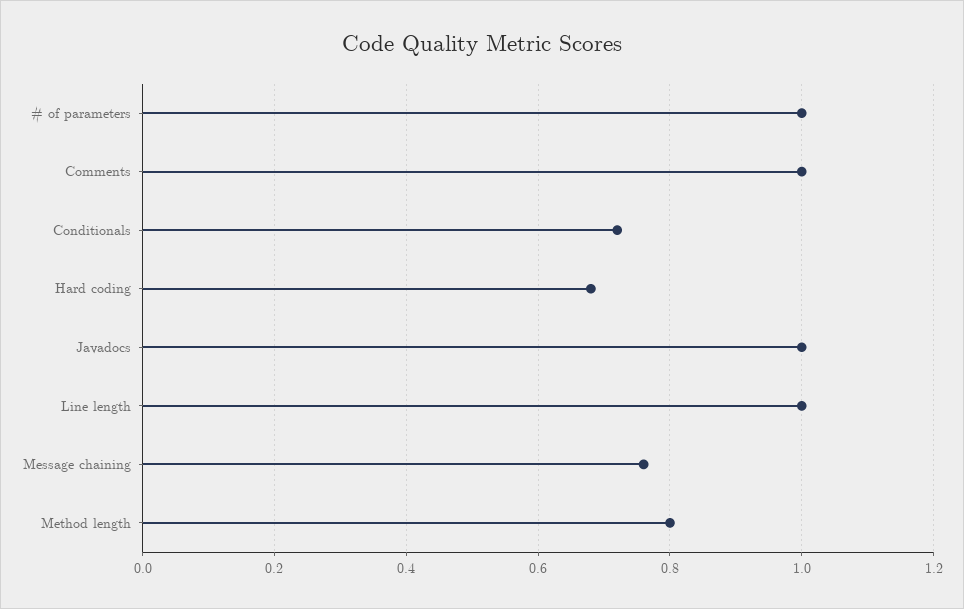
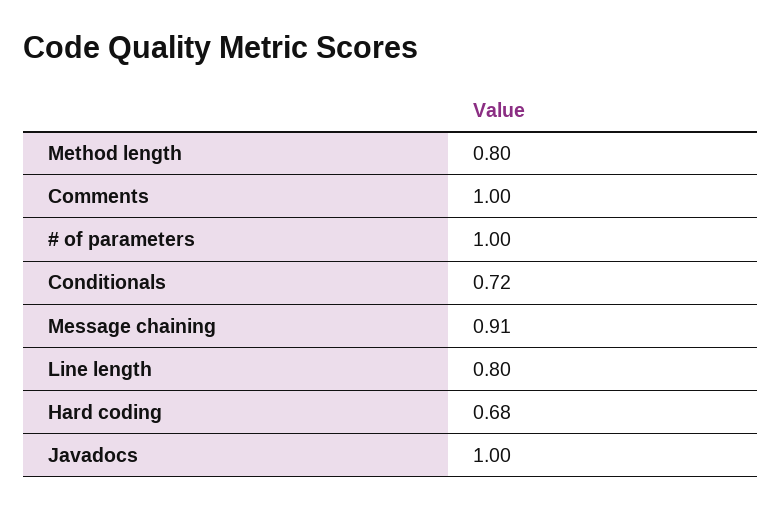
Line length: 1 -> 0.8
Message chaining: 0.75 -> 0.91

